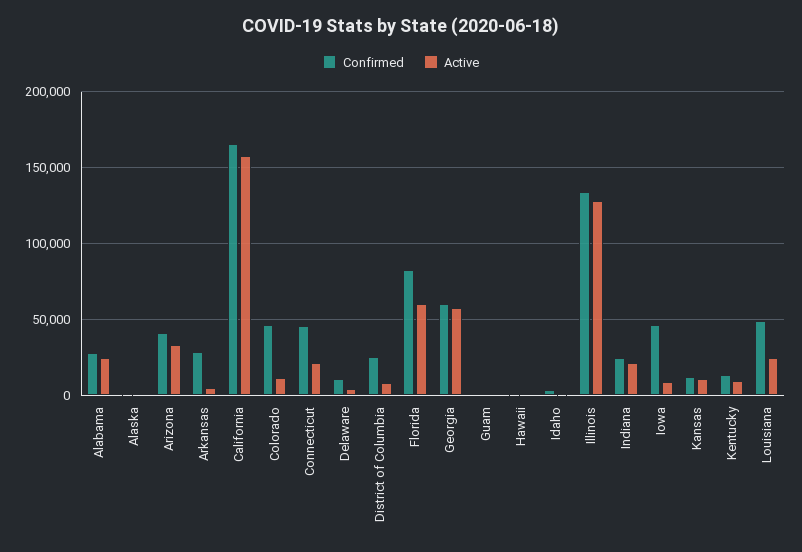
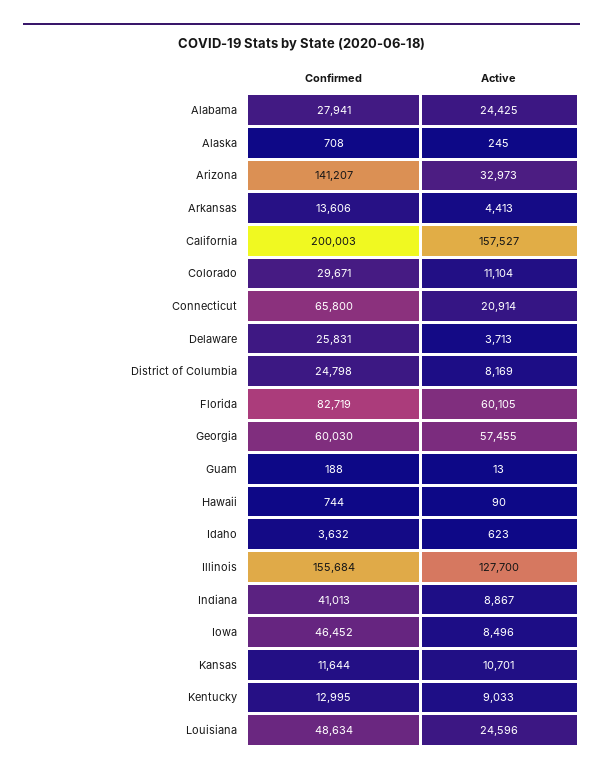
Confirmed, Arizona: 40000 -> 141207
Confirmed, Arkansas: 30000 -> 13606
Confirmed, California: 165000 -> 200003
Confirmed, Colorado: 45000 -> 29671
Confirmed, Connecticut: 45000 -> 65800
Confirmed, Delaware: 10000 -> 25831
Confirmed, Illinois: 135000 -> 155684
Confirmed, Indiana: 25000 -> 41013
Active, Indiana: 20000 -> 8867

